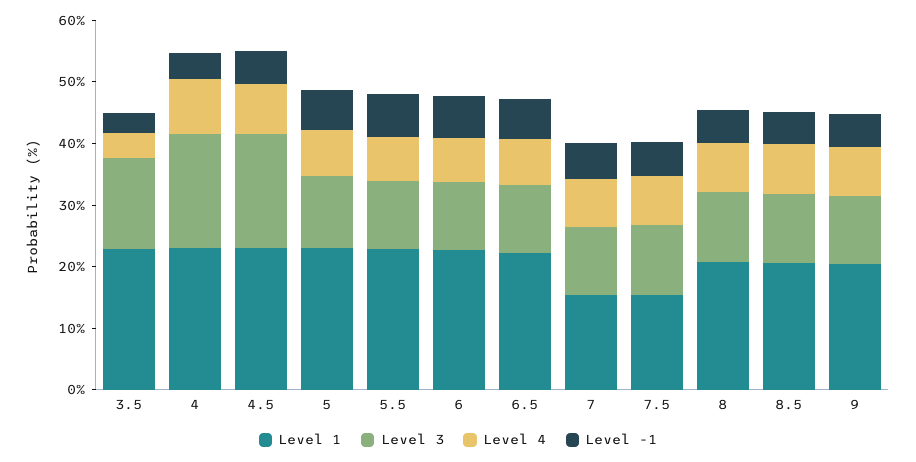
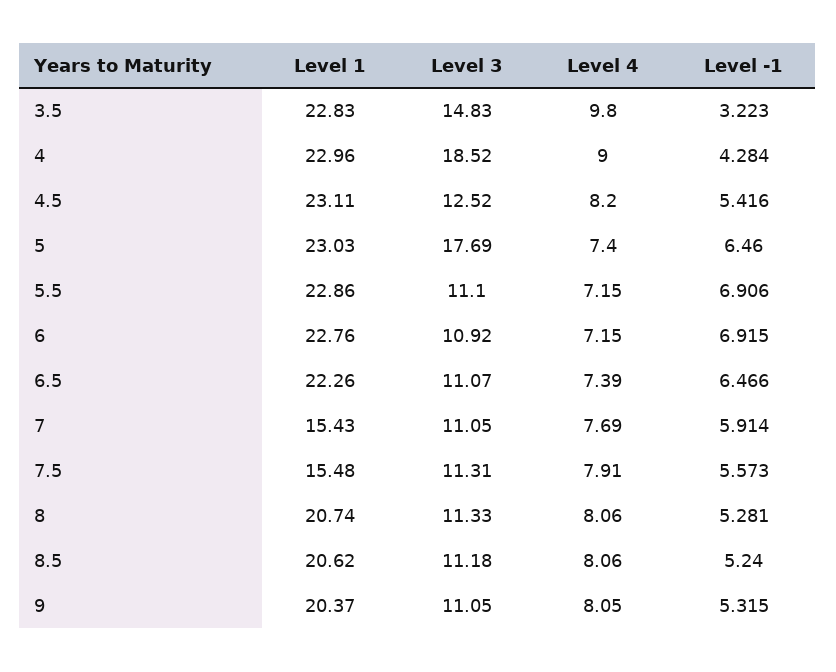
Level 4, 3.5: 4 -> 9.8
Level 3, 4.5: 18 -> 12.52
Level 3, 5: 12 -> 17.69

